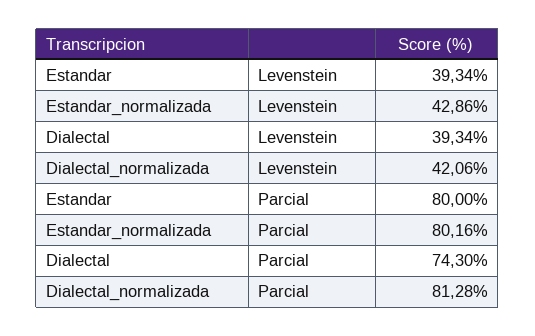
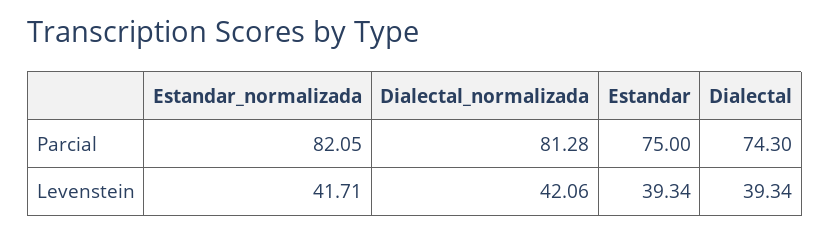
Estandar_normalizada, Levenstein: 42.86 -> 41.71
Estandar, Parcial: 80 -> 75
Estandar_normalizada, Parcial: 80.16 -> 82.05

